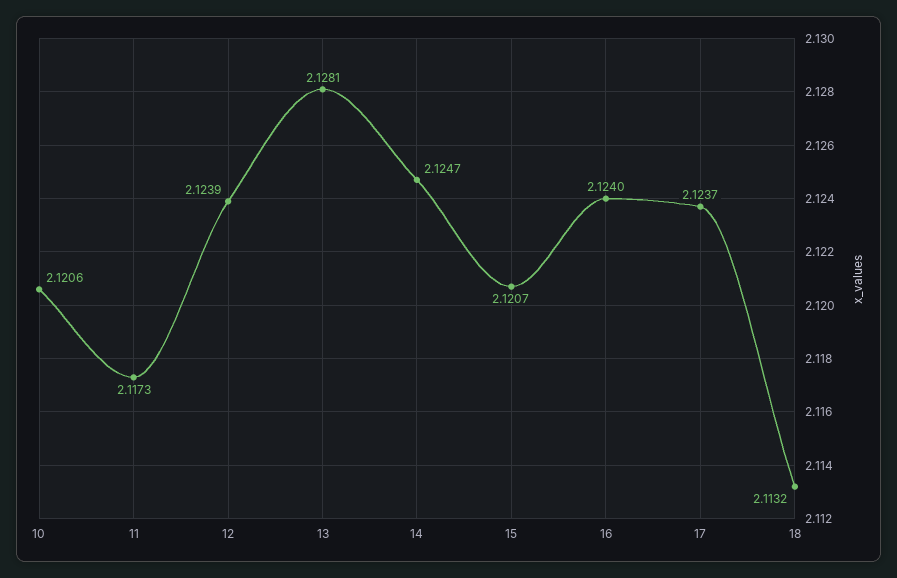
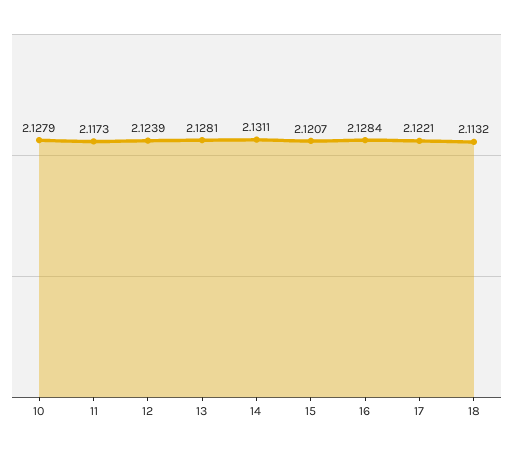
10: 2.1206 -> 2.1279
14: 2.1247 -> 2.1311
16: 2.124 -> 2.1284
17: 2.1237 -> 2.1221

